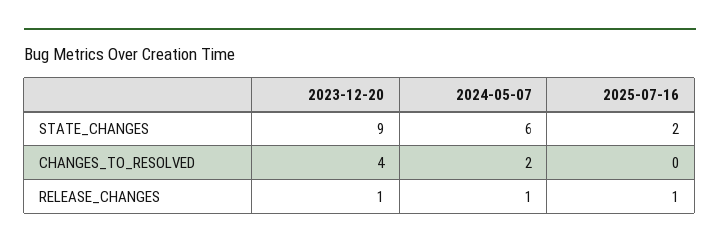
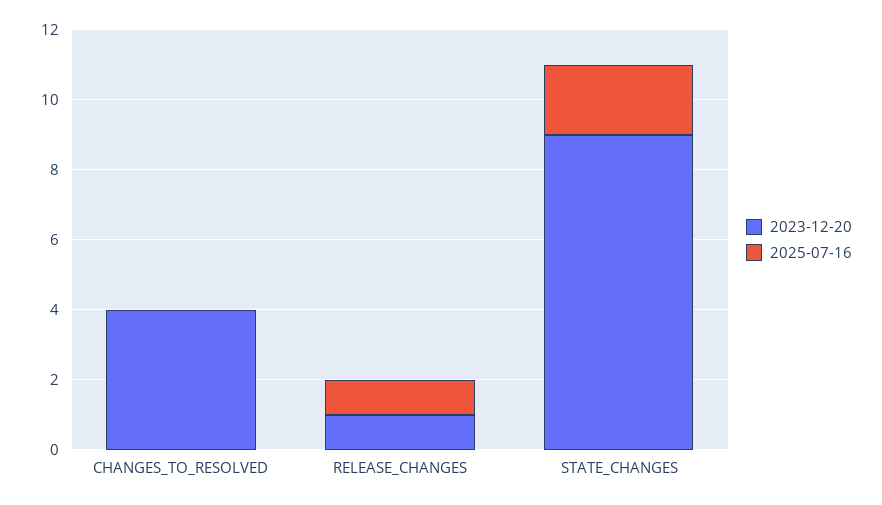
2024-05-07, STATE_CHANGES: 6 -> none
2024-05-07, CHANGES_TO_RESOLVED: 2 -> none
2024-05-07, RELEASE_CHANGES: 1 -> none

